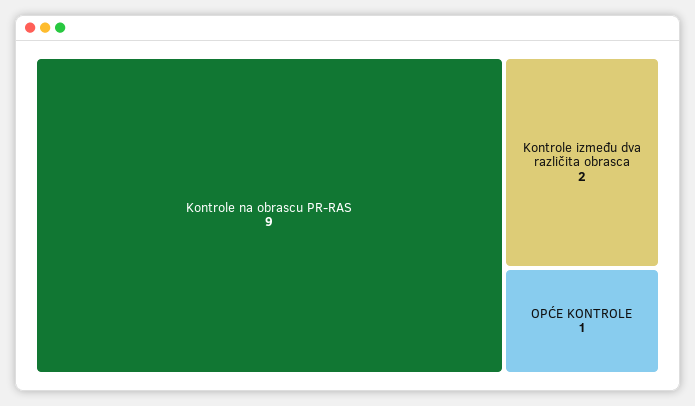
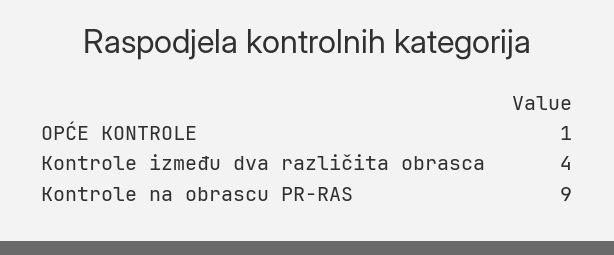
Kontrole između dva različita obrasca: 2 -> 4

